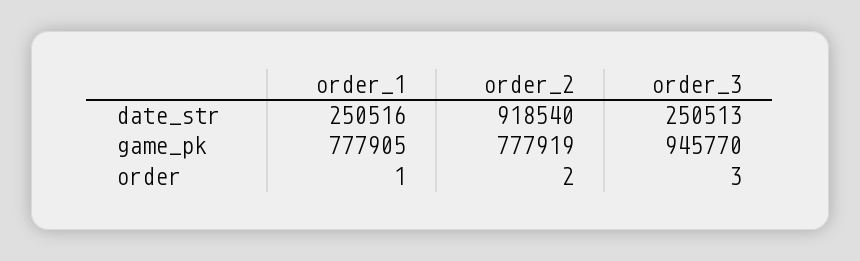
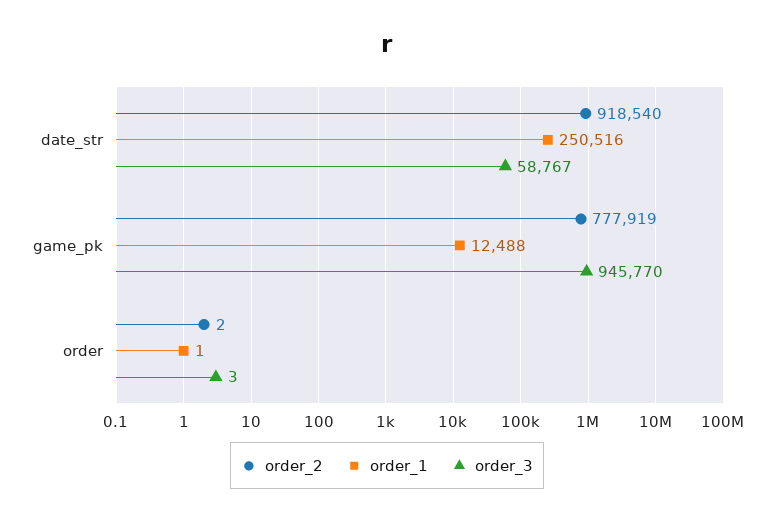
order_3, date_str: 250513 -> 58767
order_1, game_pk: 777905 -> 12488

